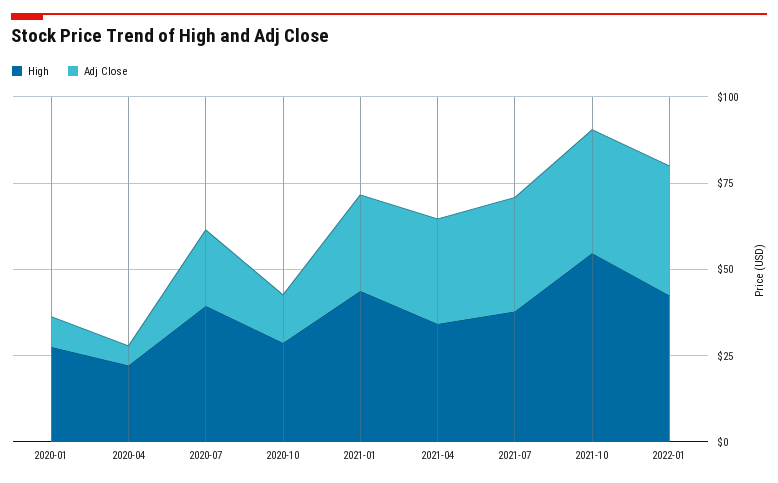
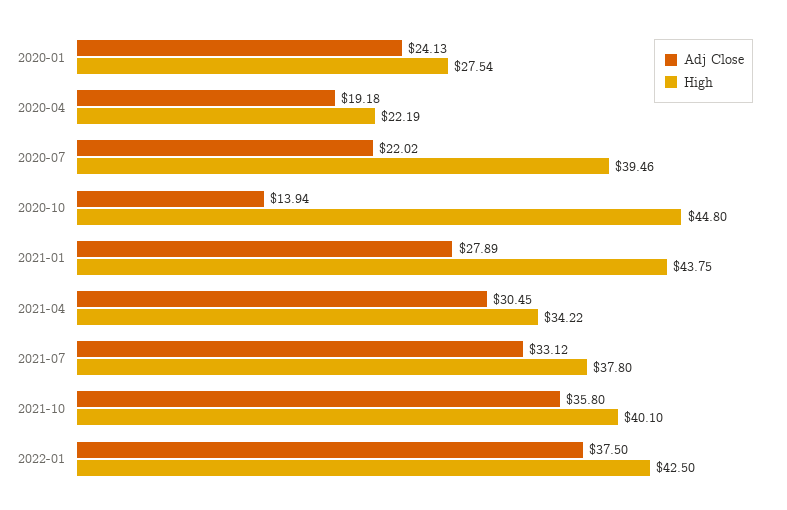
Adj Close, 2020-01: 10 -> 24.13
Adj Close, 2020-04: 5 -> 19.18
High, 2020-10: 30 -> 44.8
High, 2021-10: 55 -> 40.1

